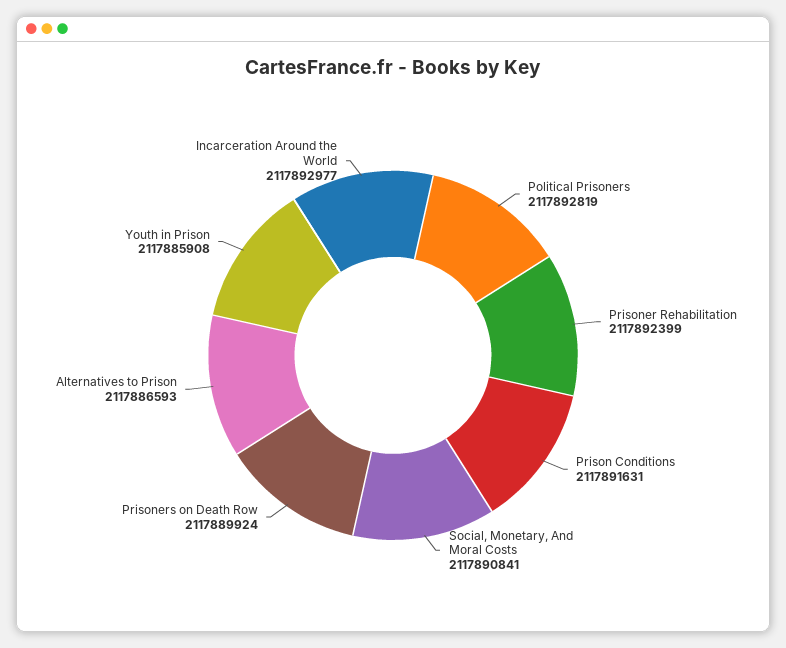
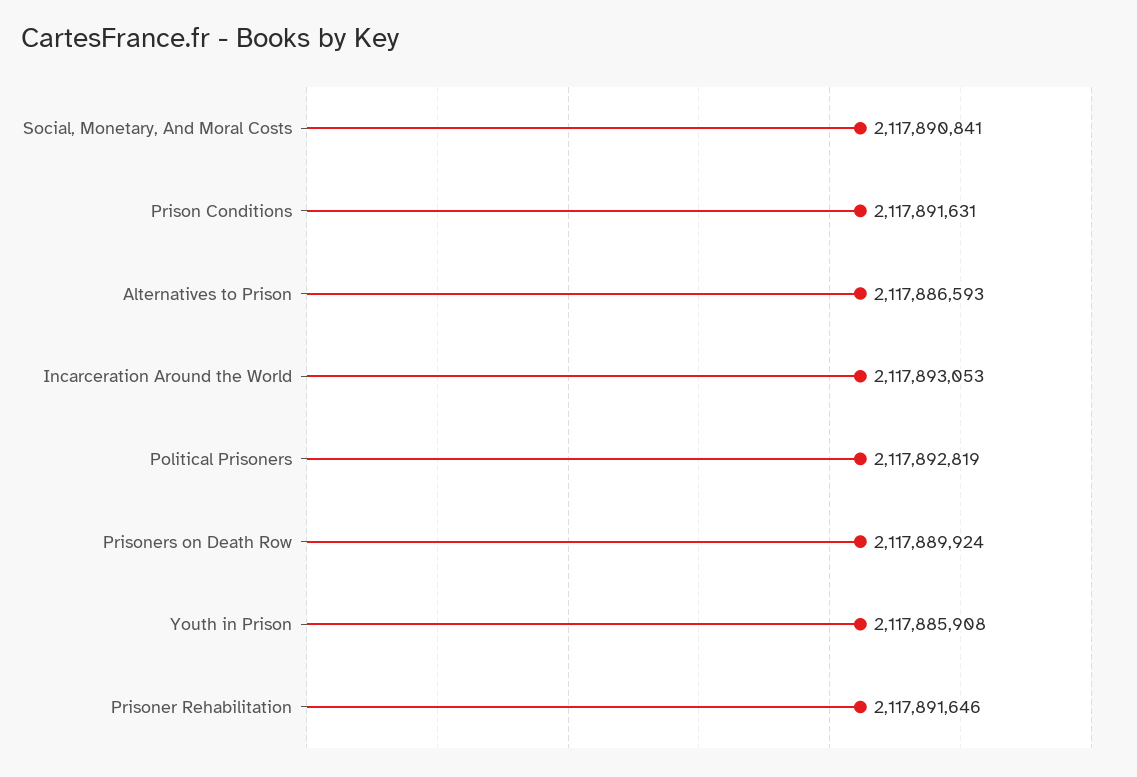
Prisoner Rehabilitation: 2117892399 -> 2117891646
Incarceration Around the World: 2117892977 -> 2117893053

